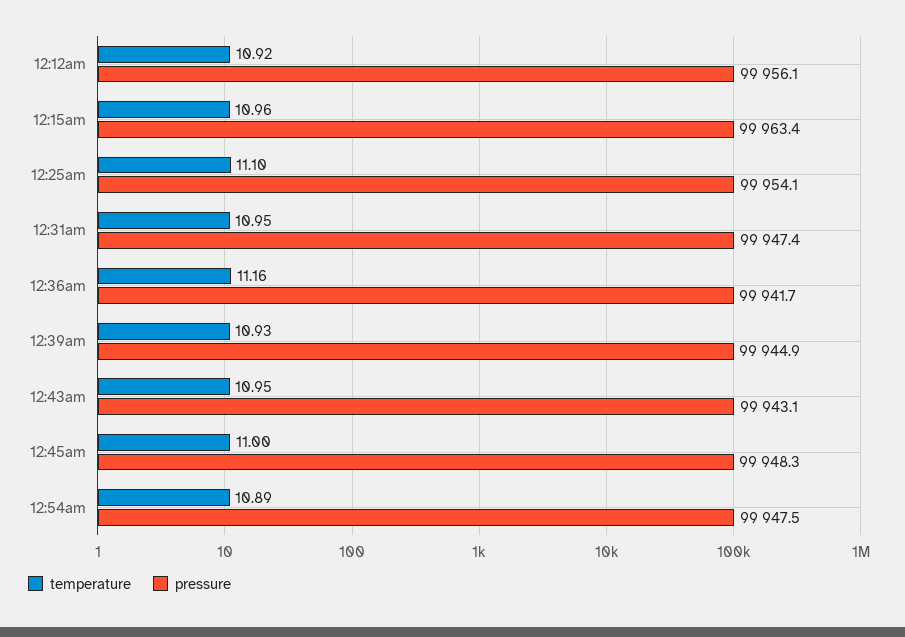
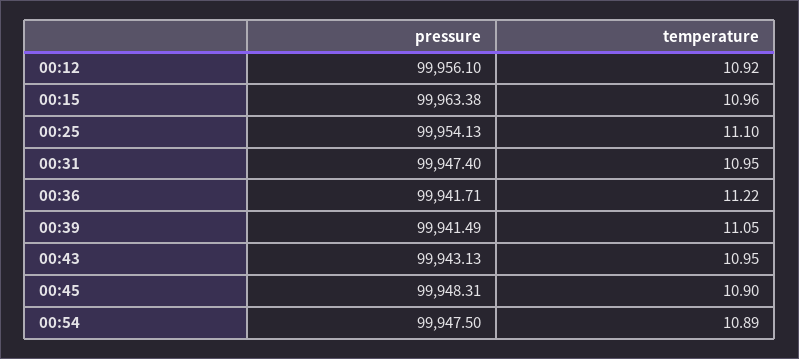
temperature, 12:36am: 11.16 -> 11.22
temperature, 12:39am: 10.93 -> 11.05
pressure, 12:39am: 99944.9 -> 99941.49
temperature, 12:45am: 11 -> 10.9

